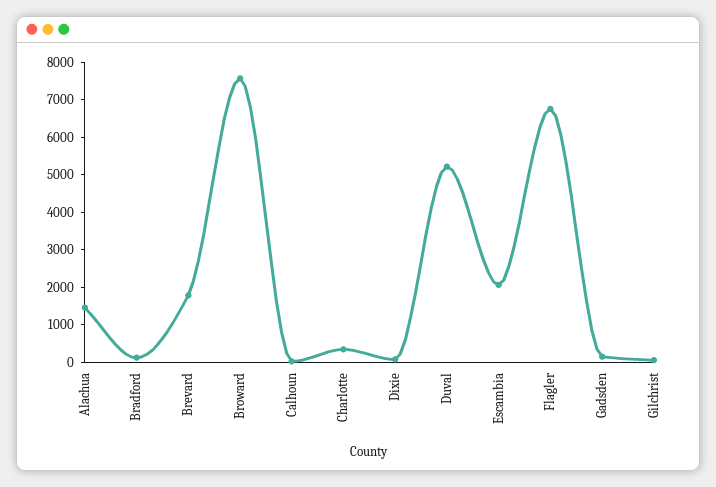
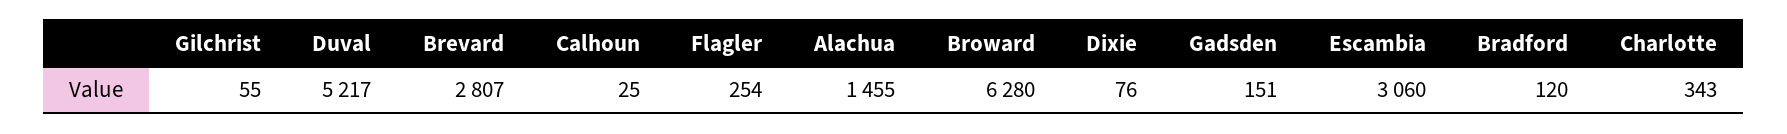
Brevard: 1750 -> 2807
Broward: 7500 -> 6280
Escambia: 2000 -> 3060
Flagler: 6750 -> 254

